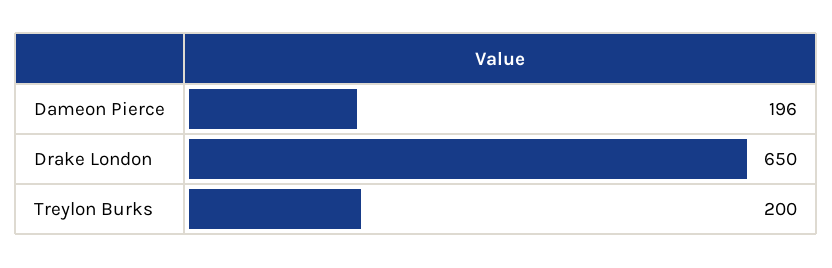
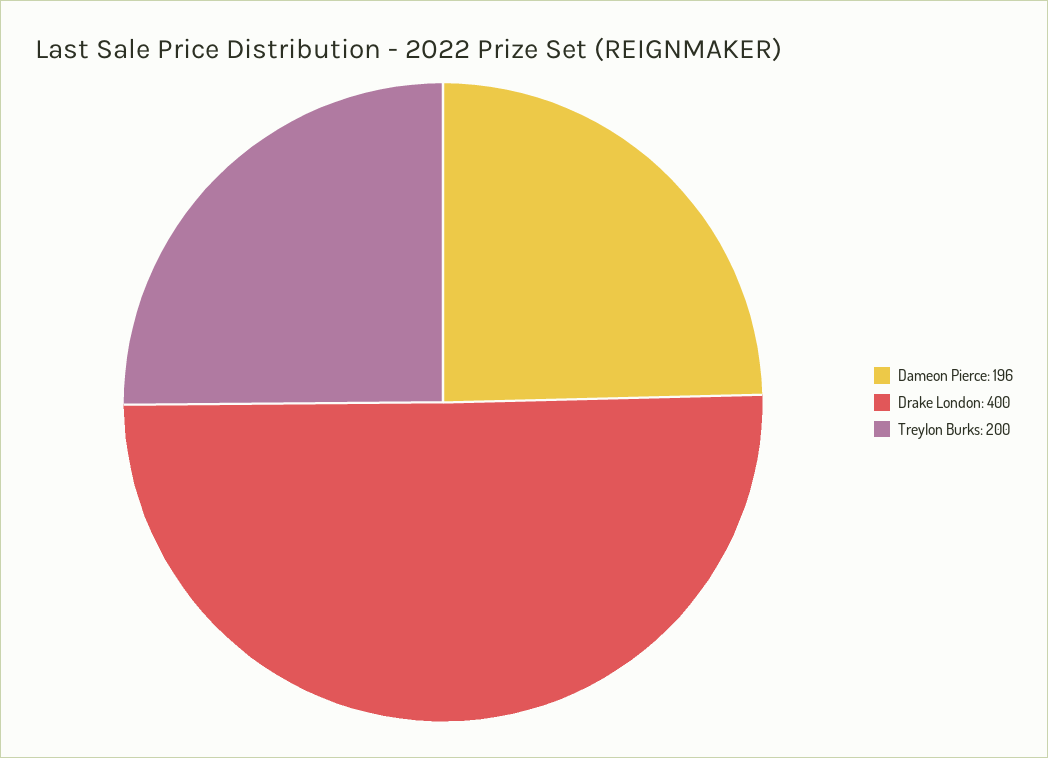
Drake London: 650 -> 400

